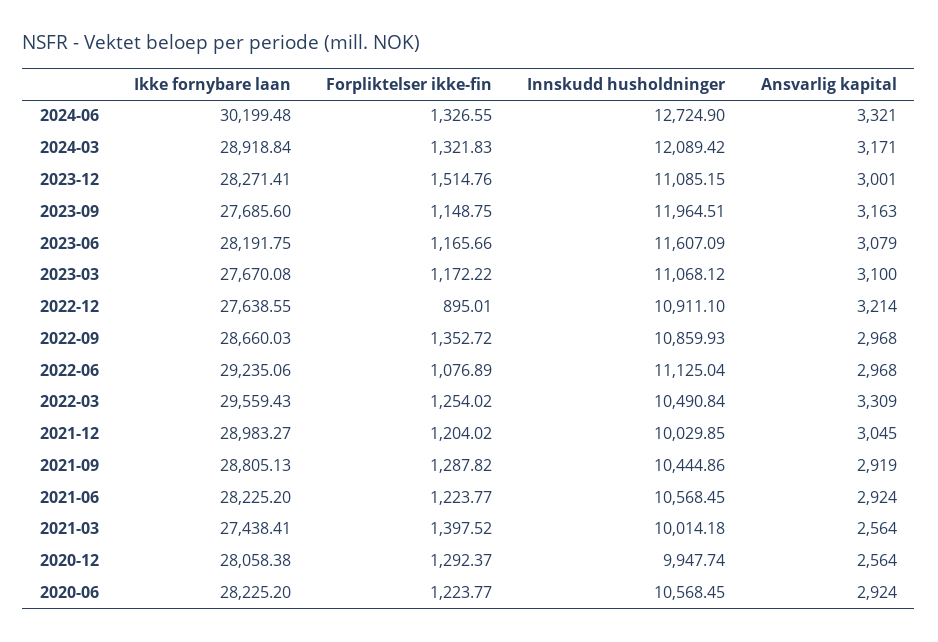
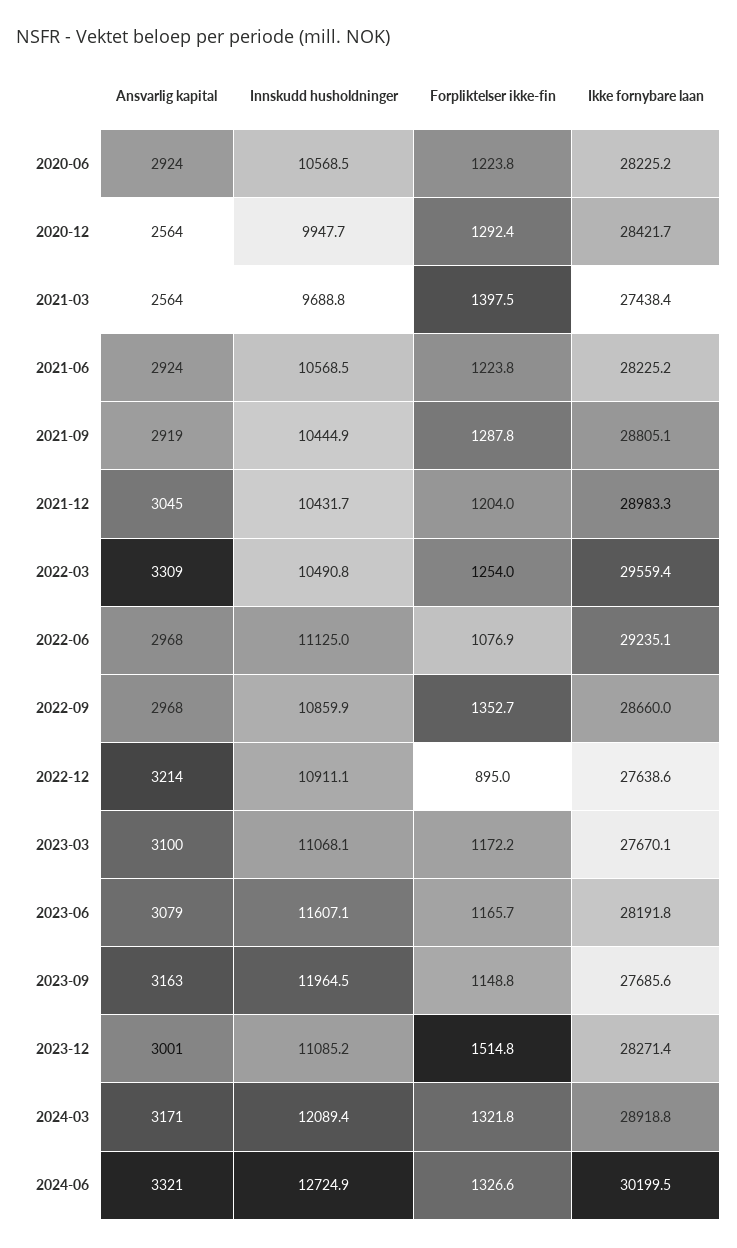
Innskudd husholdninger, 2021-12: 10029.85 -> 10431.7
Innskudd husholdninger, 2021-03: 10014.18 -> 9688.8
Ikke fornybare laan, 2020-12: 28058.38 -> 28421.7

